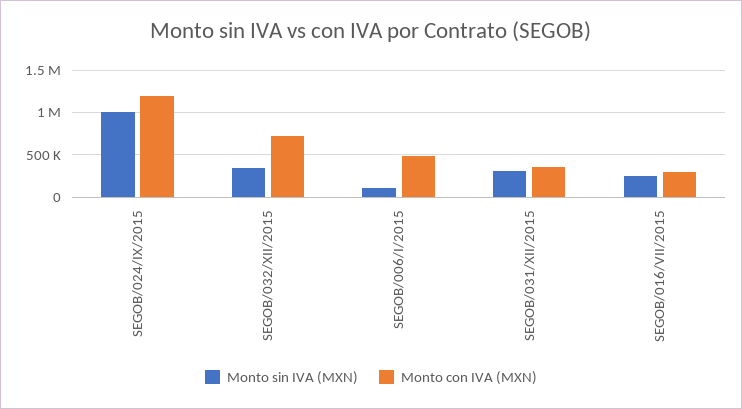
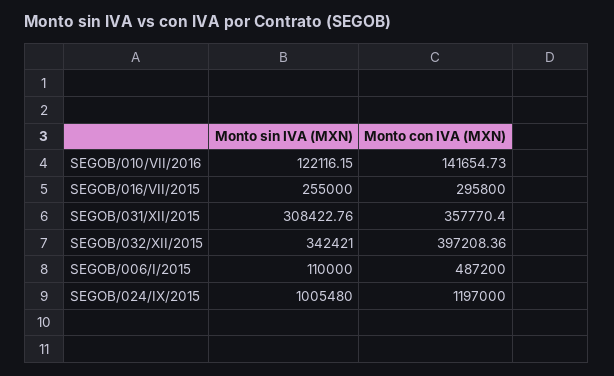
Monto con IVA (MXN), SEGOB/032/XII/2015: 700000 -> 397208.36
Monto sin IVA (MXN), SEGOB/010/VII/2016: none -> 122116.15
Monto con IVA (MXN), SEGOB/010/VII/2016: none -> 141654.73

